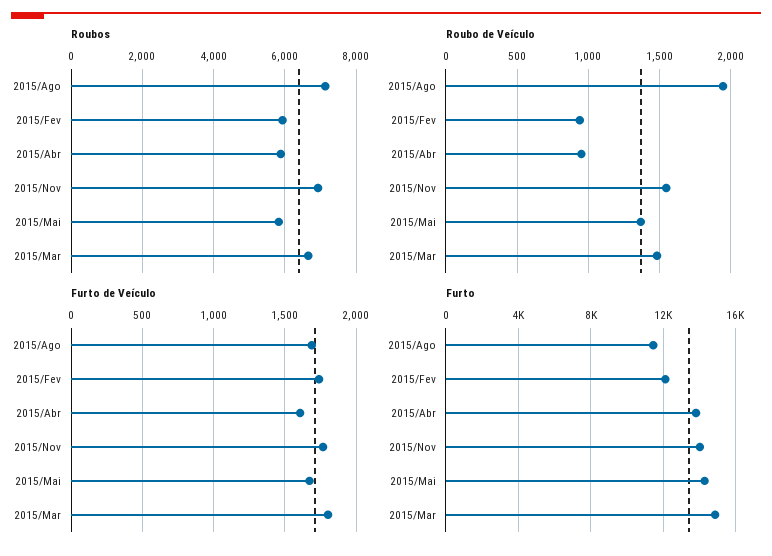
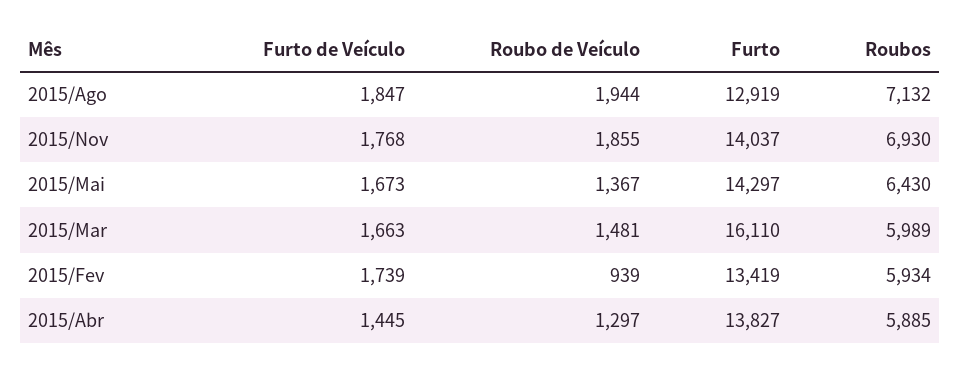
Roubos, 2015/Mai: 5800 -> 6430
Roubos, 2015/Mar: 6600 -> 5989
Roubo de Veículo, 2015/Abr: 950 -> 1297
Roubo de Veículo, 2015/Nov: 1550 -> 1855
Furto de Veículo, 2015/Ago: 1700 -> 1847
Furto de Veículo, 2015/Abr: 1600 -> 1445
Furto de Veículo, 2015/Mar: 1800 -> 1663
Furto, 2015/Ago: 11500 -> 12919
Furto, 2015/Fev: 12000 -> 13419
Furto, 2015/Mar: 15000 -> 16110

